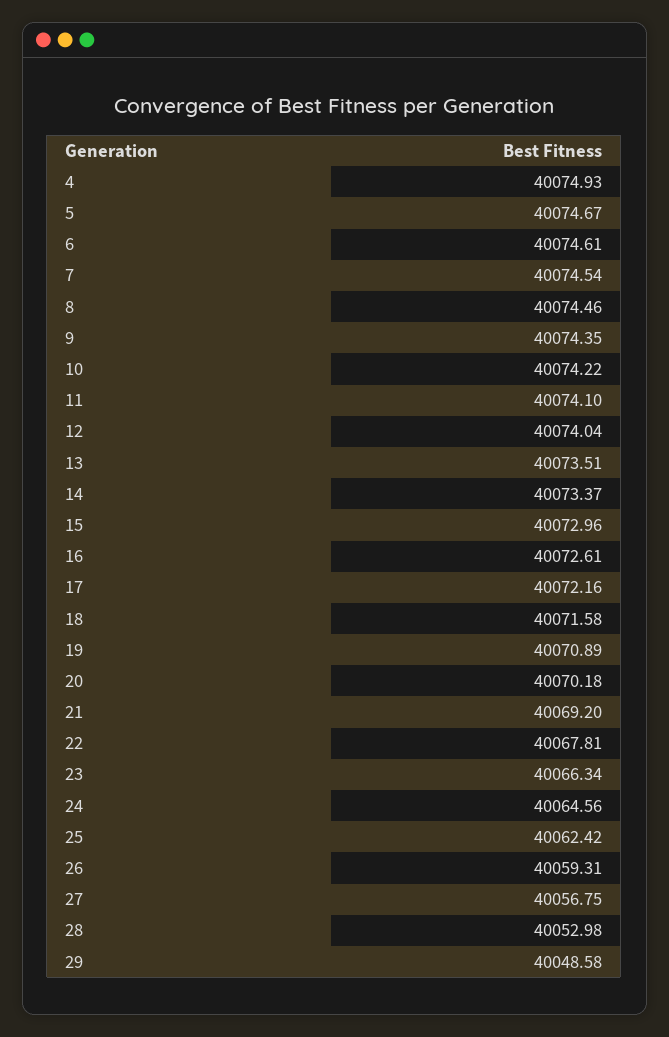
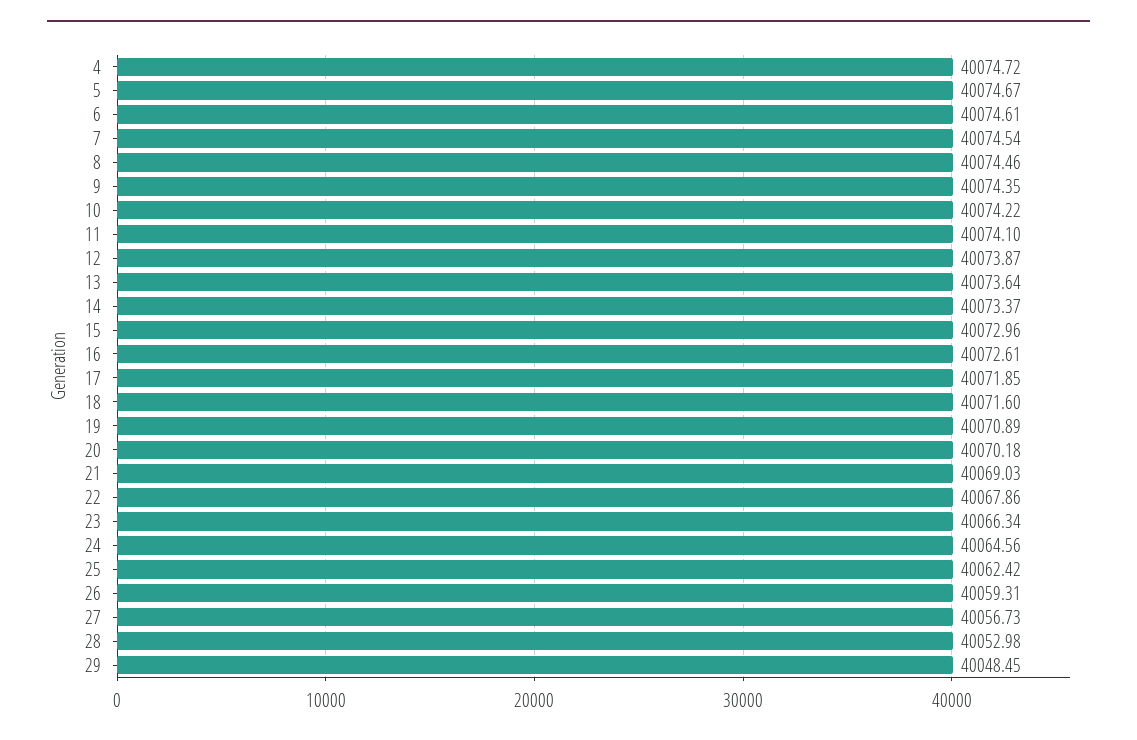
4: 40074.93 -> 40074.72
12: 40074.04 -> 40073.87
13: 40073.51 -> 40073.64
17: 40072.16 -> 40071.85
18: 40071.58 -> 40071.6
21: 40069.2 -> 40069.03
22: 40067.81 -> 40067.86
27: 40056.75 -> 40056.73
29: 40048.58 -> 40048.45

